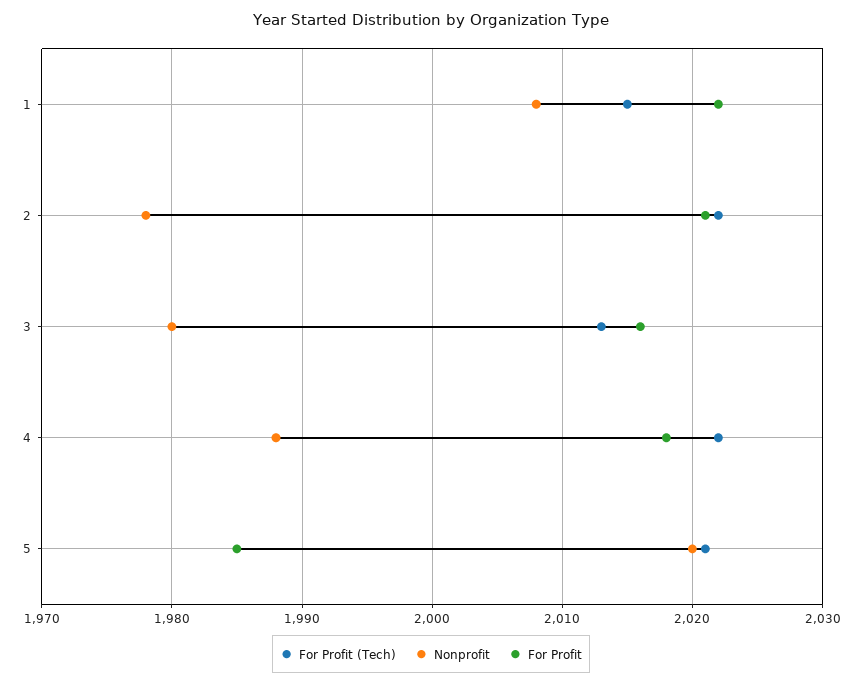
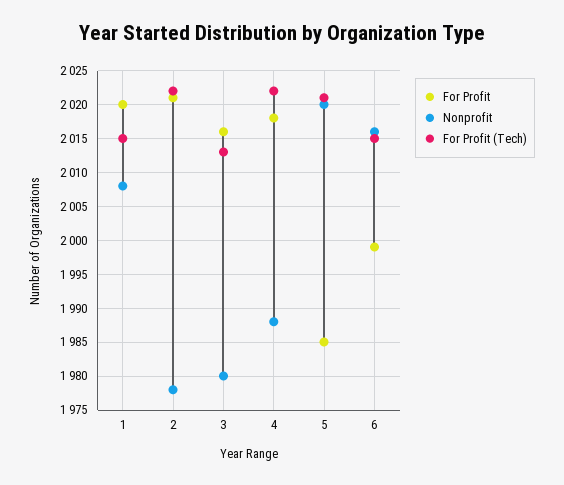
For Profit, 1: 2022 -> 2020
For Profit, 6: none -> 1999
Nonprofit, 6: none -> 2016
For Profit (Tech), 6: none -> 2015

